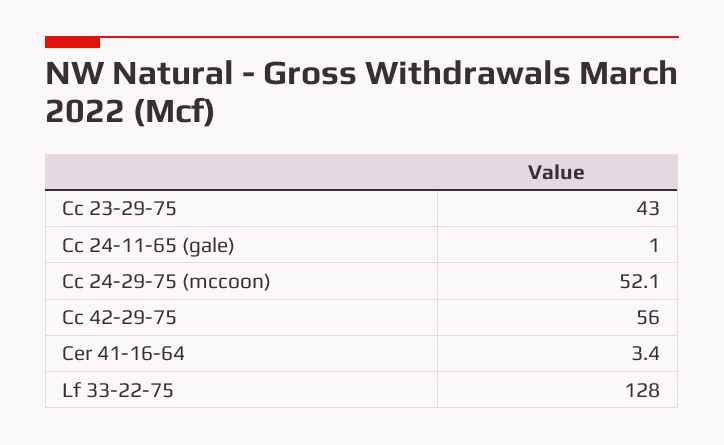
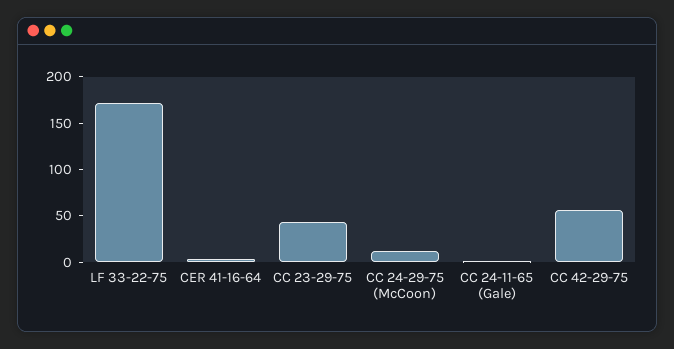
Cc 24-29-75 (mccoon): 52.1 -> 10
Lf 33-22-75: 128 -> 170

